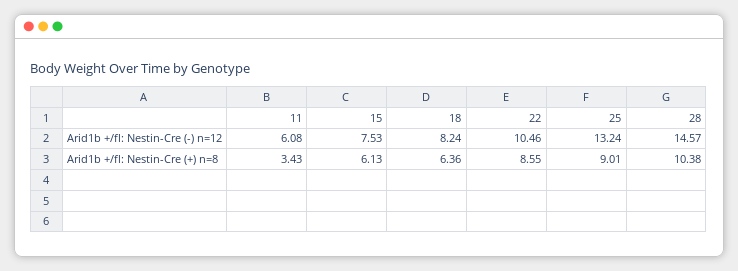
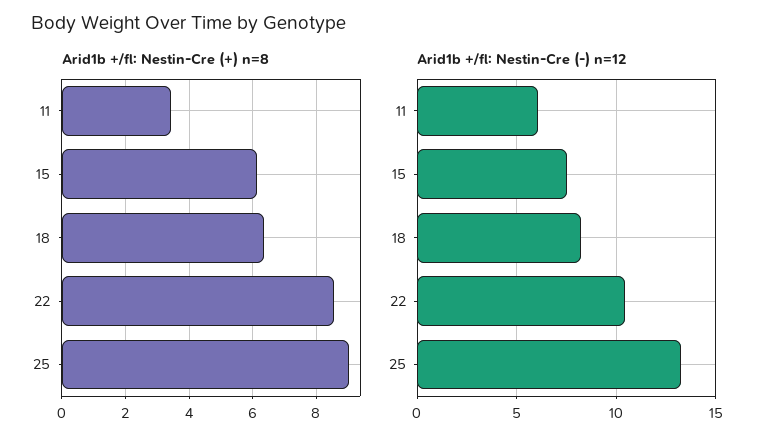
Arid1b +/fl: Nestin-Cre (-) n=12, 28: 14.57 -> none
Arid1b +/fl: Nestin-Cre (+) n=8, 28: 10.38 -> none

